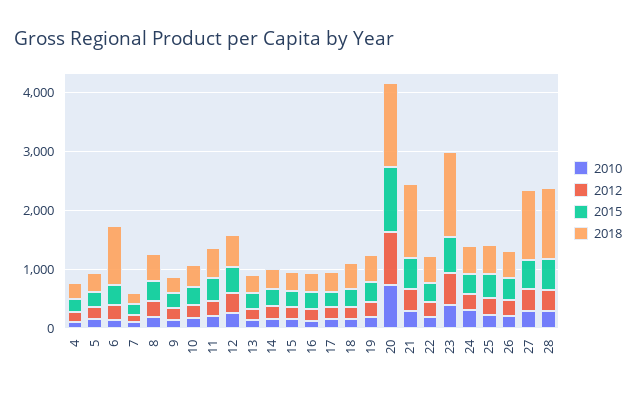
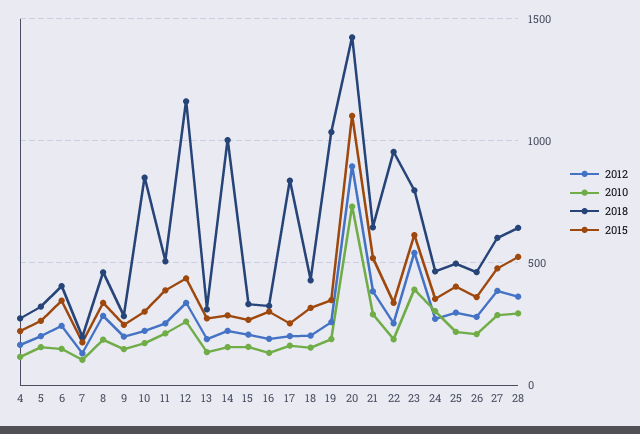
2018, 6: 1000 -> 400
2018, 10: 400 -> 850
2018, 12: 600 -> 1150
2018, 14: 400 -> 1000
2018, 17: 400 -> 850
2018, 19: 400 -> 1050
2018, 21: 1200 -> 650
2018, 22: 400 -> 950
2018, 23: 1400 -> 800
2018, 27: 1200 -> 600
2018, 28: 1200 -> 650

